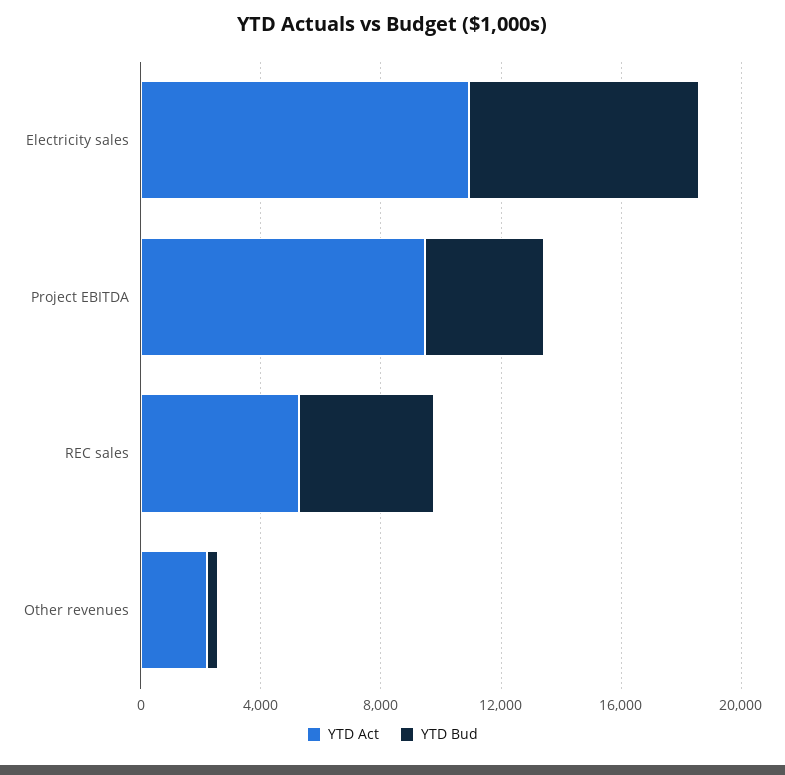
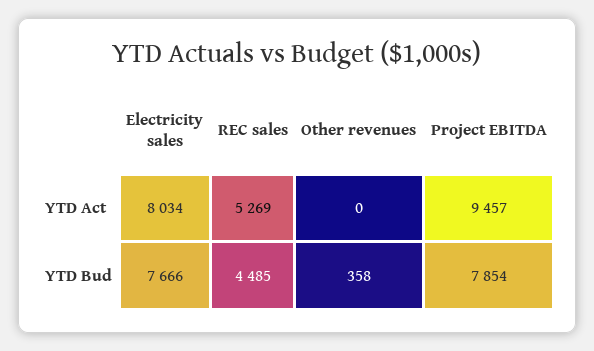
YTD Act, Electricity sales: 11000 -> 8034
YTD Bud, Project EBITDA: 4000 -> 7854
YTD Act, Other revenues: 2000 -> 0

